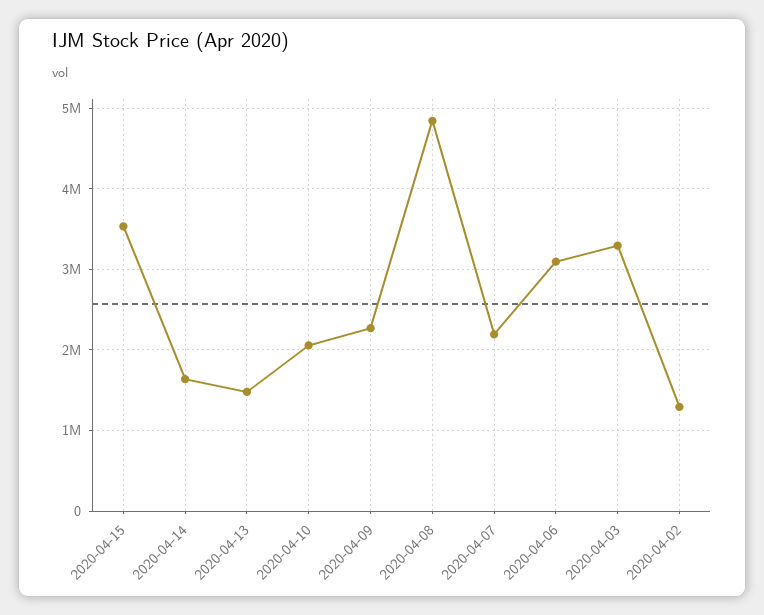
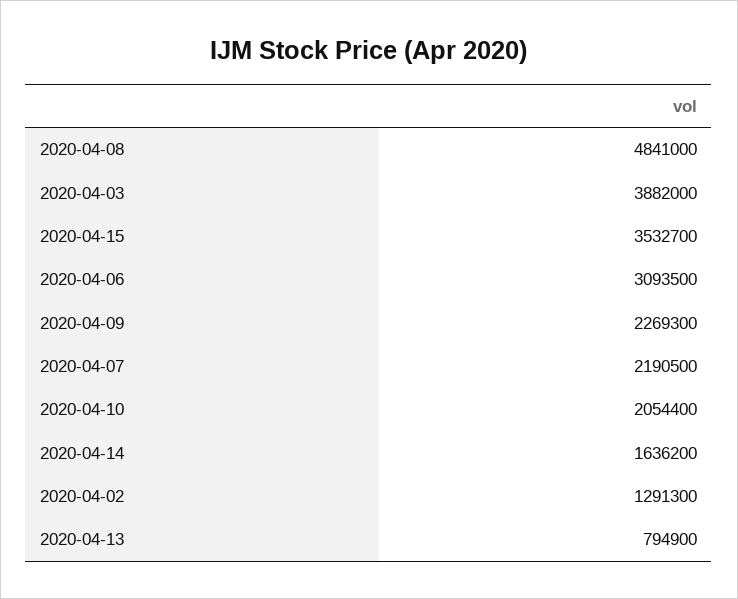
2020-04-13: 1500000 -> 794900
2020-04-03: 3300000 -> 3882000

